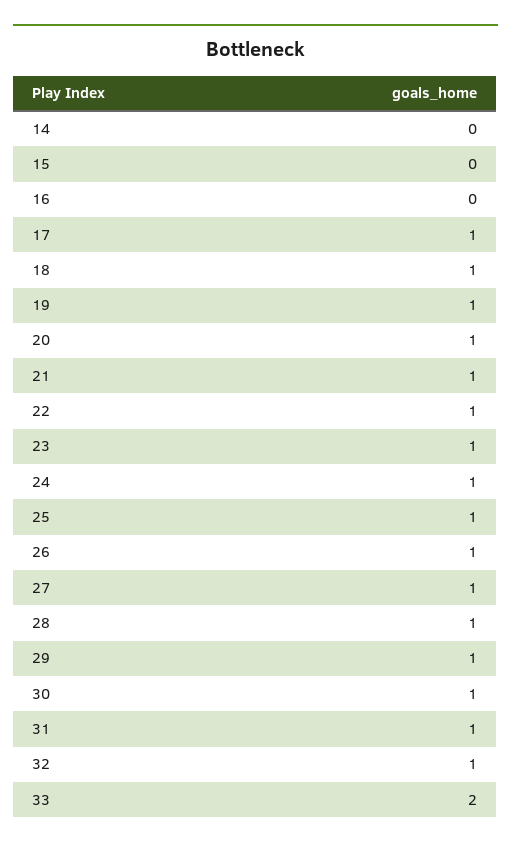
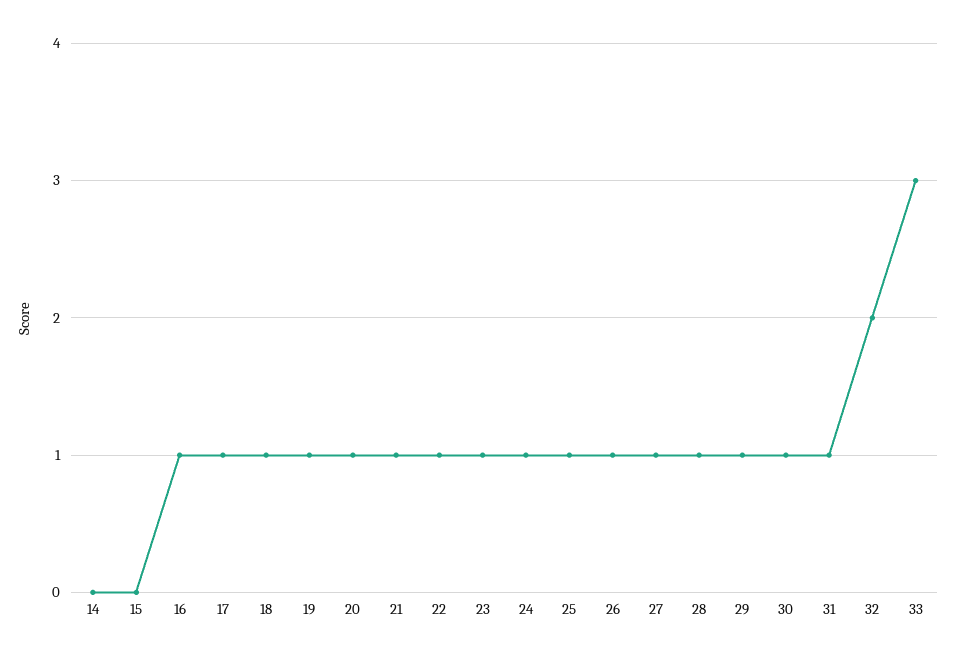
16: 0 -> 1
32: 1 -> 2
33: 2 -> 3

